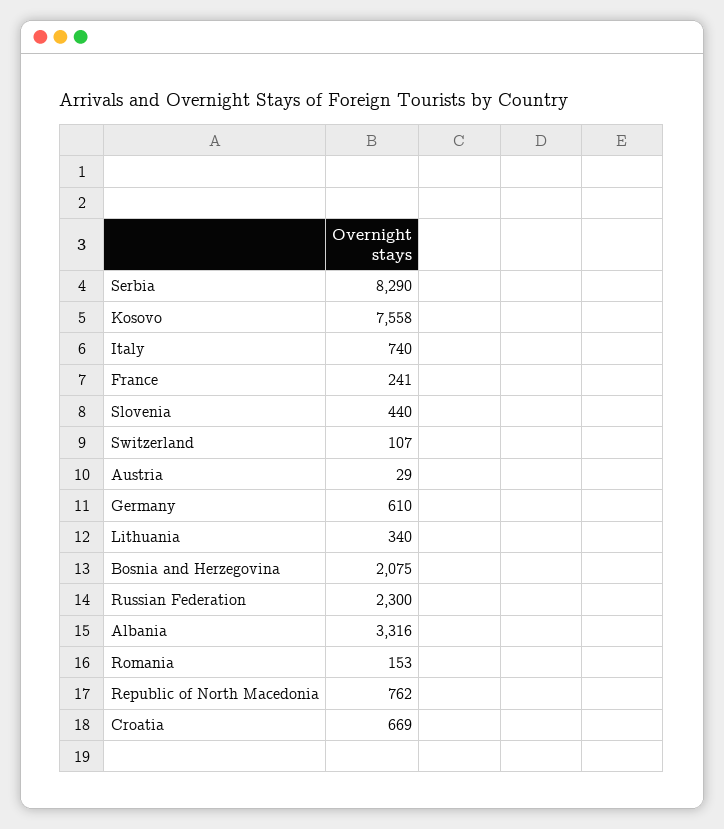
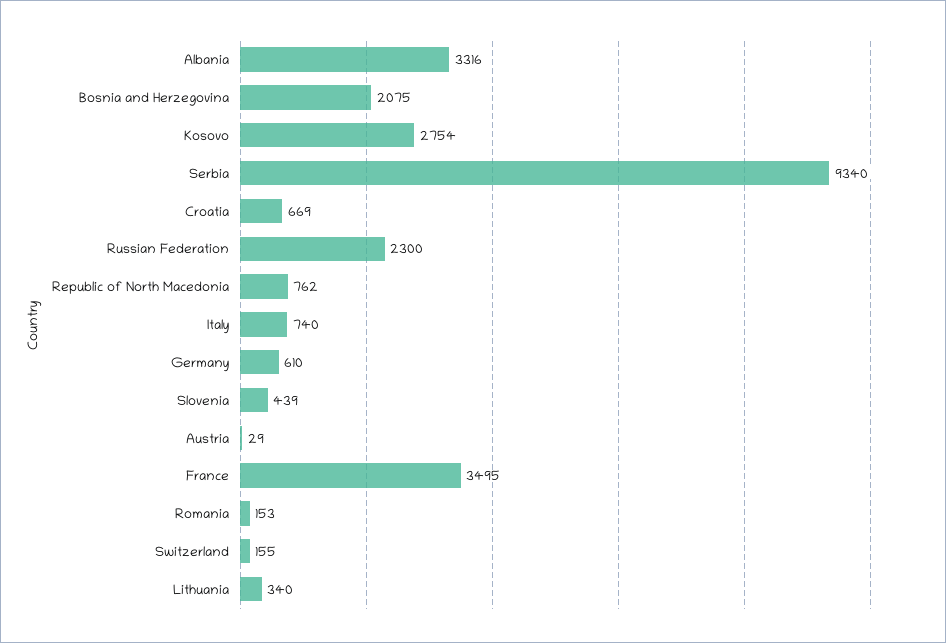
Serbia: 8290 -> 9340
Kosovo: 7558 -> 2754
France: 241 -> 3495
Slovenia: 440 -> 439
Switzerland: 107 -> 155

